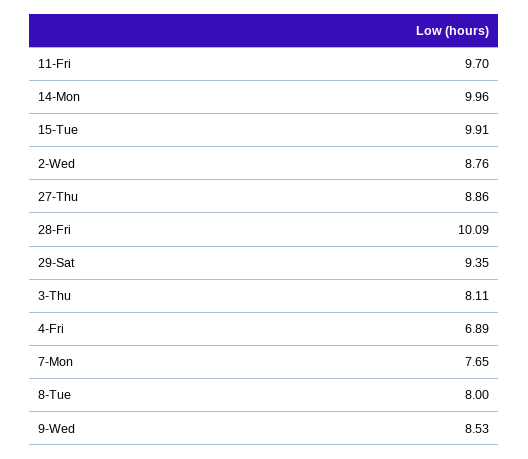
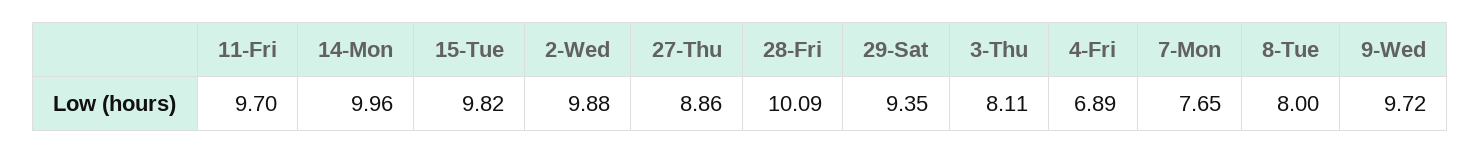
15-Tue: 9.91 -> 9.82
2-Wed: 8.76 -> 9.88
9-Wed: 8.53 -> 9.72

